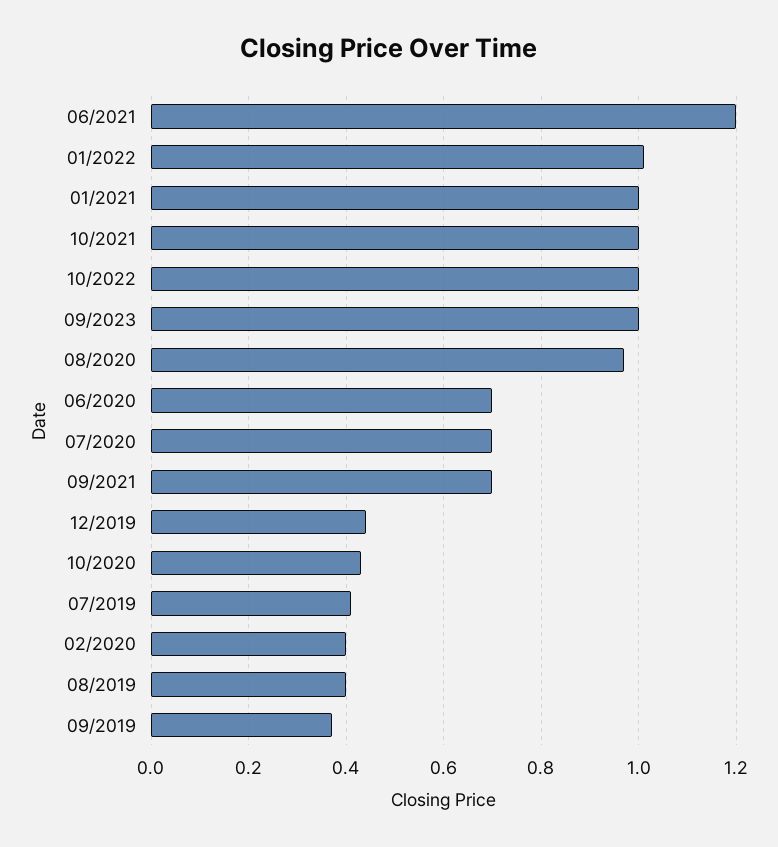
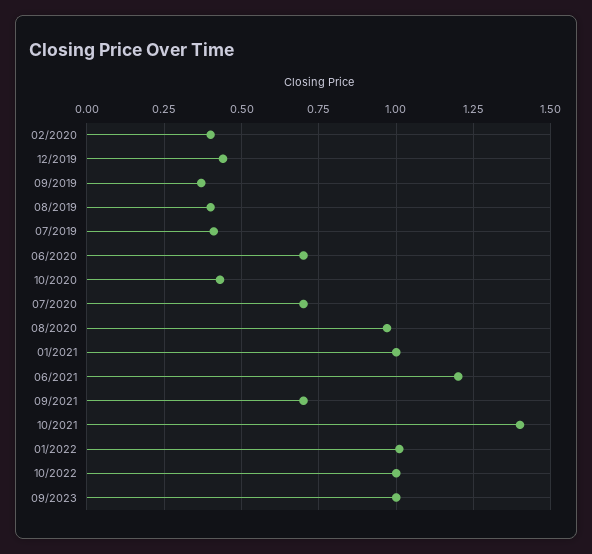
10/2021: 1 -> 1.4

